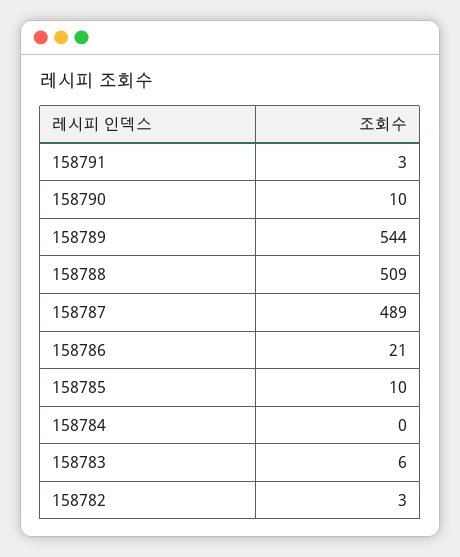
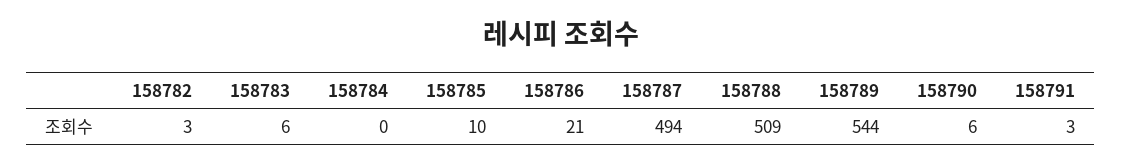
158790: 10 -> 6
158787: 489 -> 494

